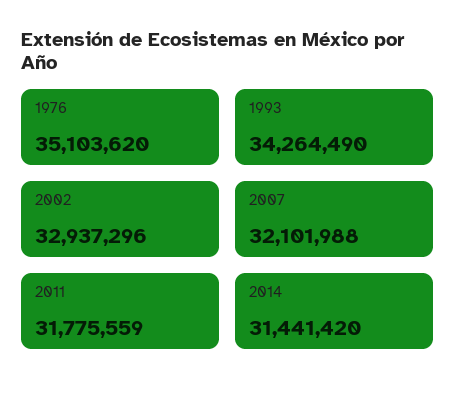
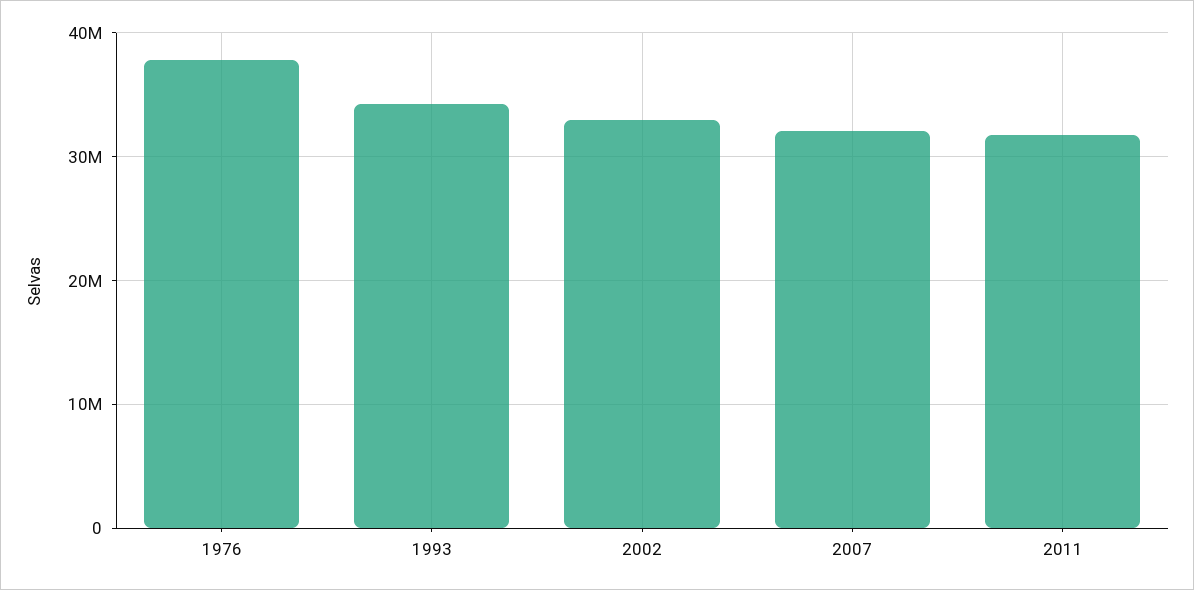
1976: 35103620 -> 38000000
2014: 31441420 -> none

